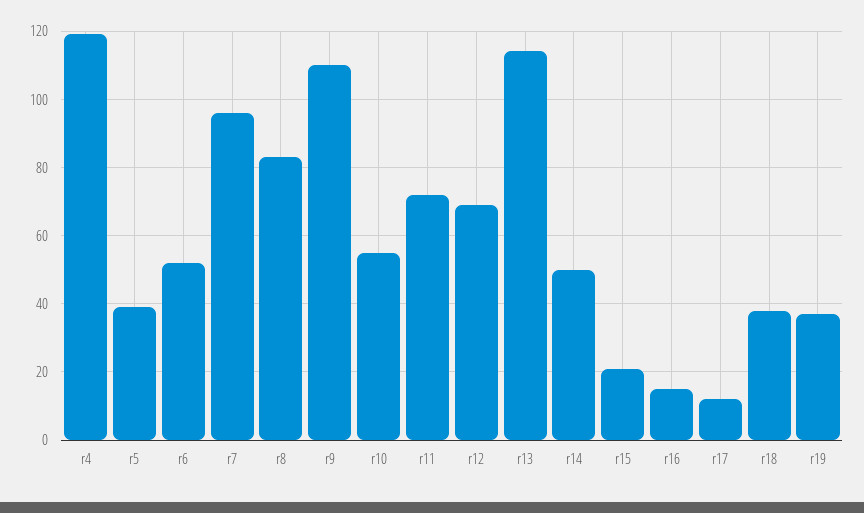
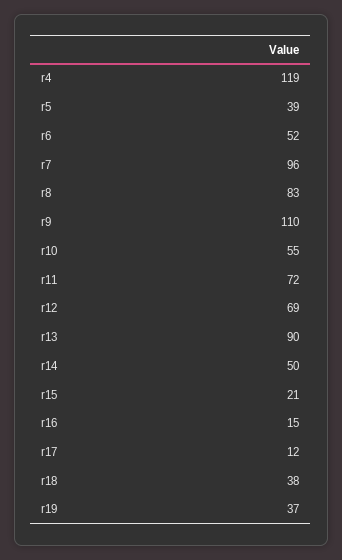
r13: 115 -> 90

